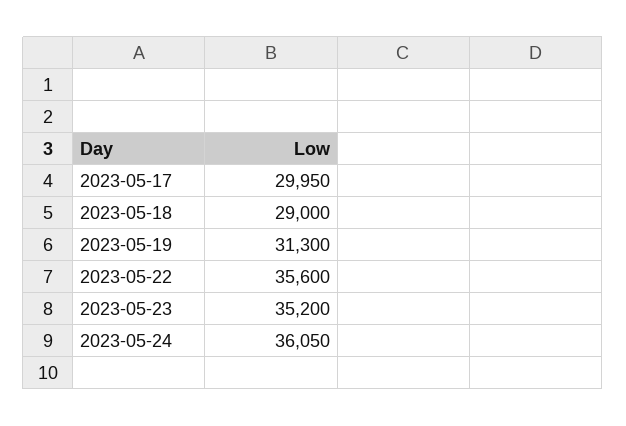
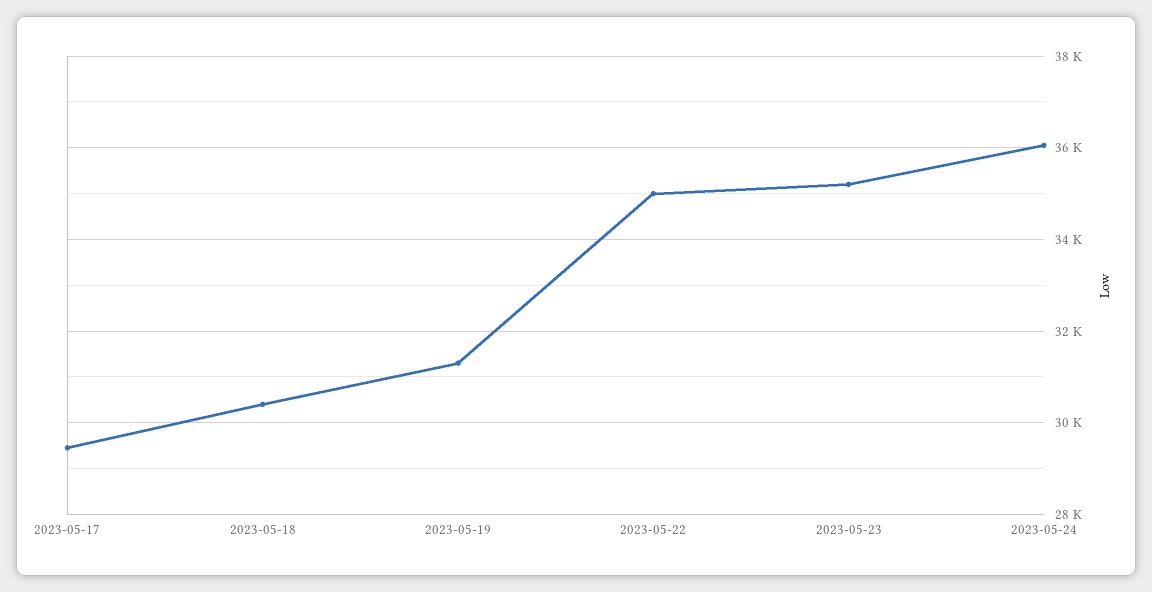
2023-05-17: 29950 -> 29400
2023-05-18: 29000 -> 30400
2023-05-22: 35600 -> 35000

